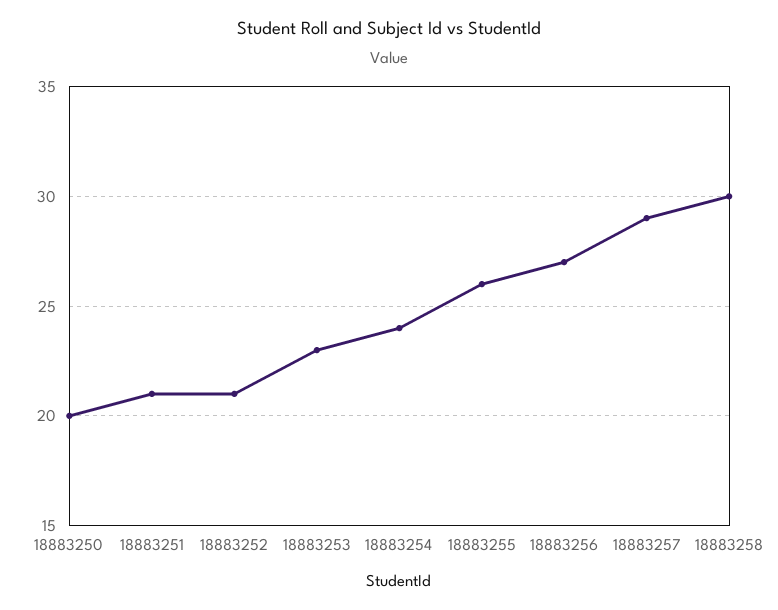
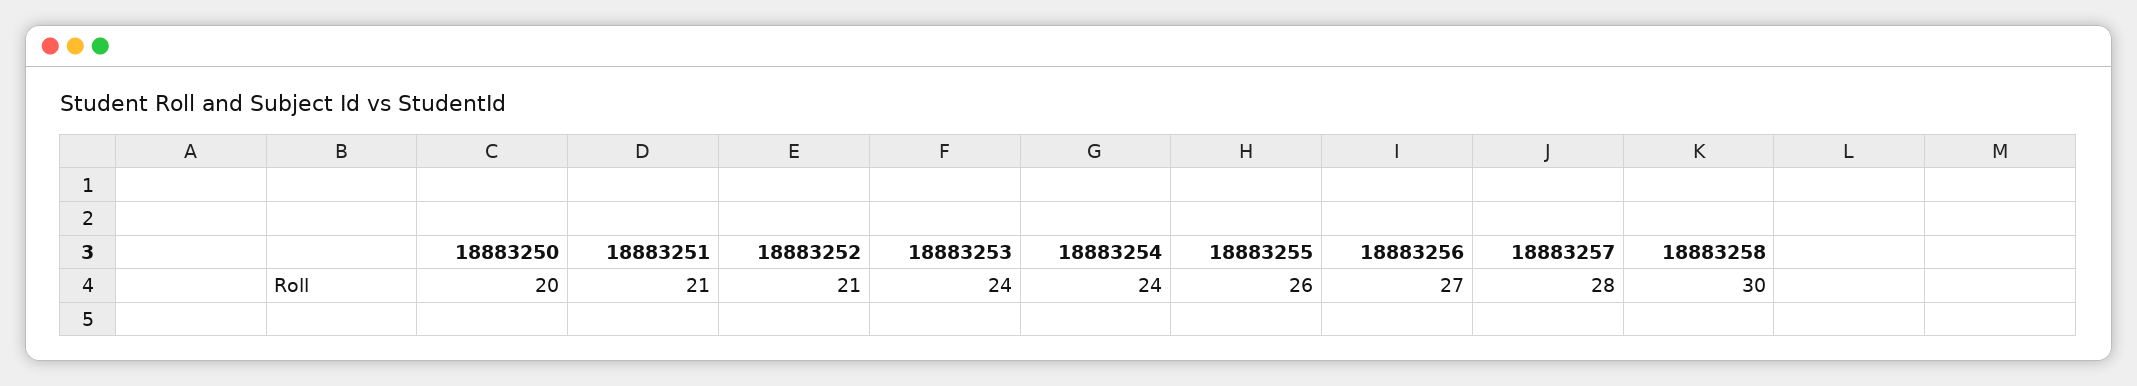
18883253: 23 -> 24
18883257: 29 -> 28

